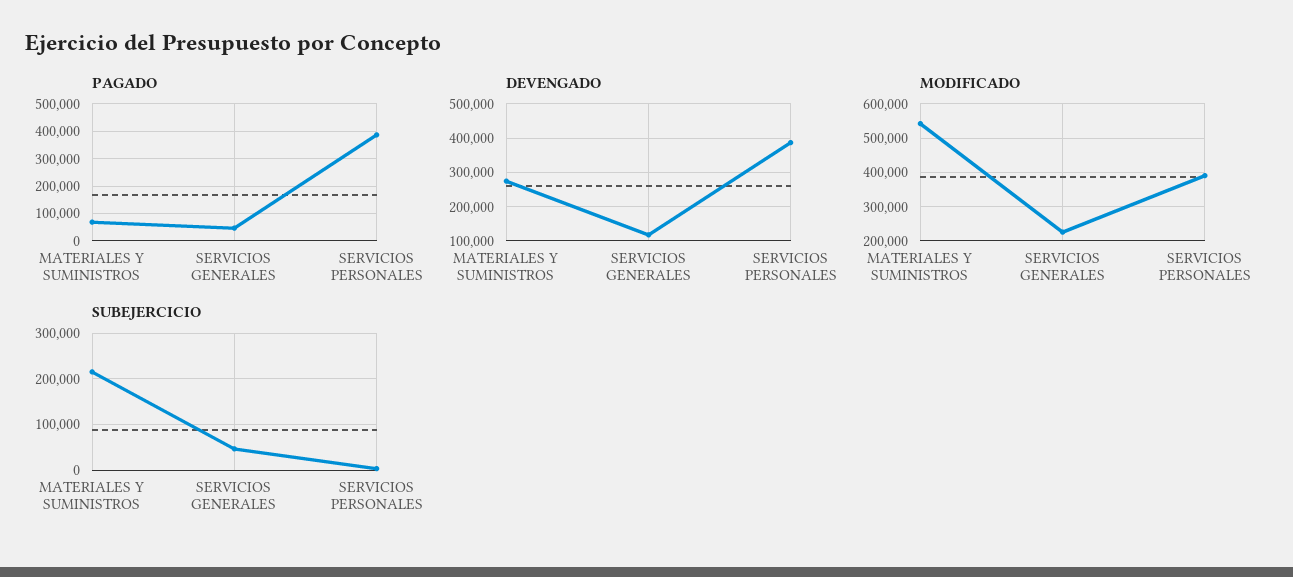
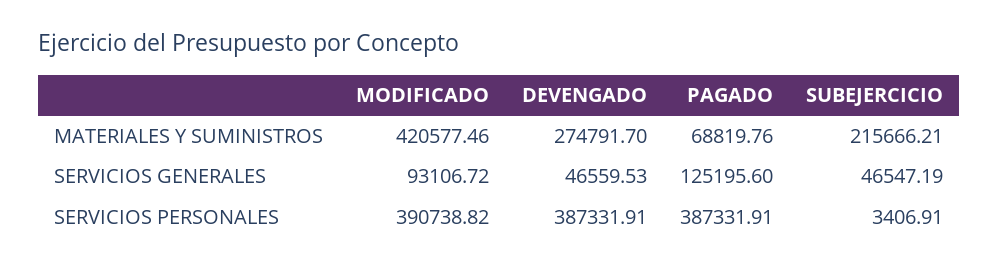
PAGADO, SERVICIOS GENERALES: 50000 -> 125195.6
DEVENGADO, SERVICIOS GENERALES: 120000 -> 46559.53
MODIFICADO, MATERIALES Y SUMINISTROS: 540000 -> 420577.46
MODIFICADO, SERVICIOS GENERALES: 220000 -> 93106.72

